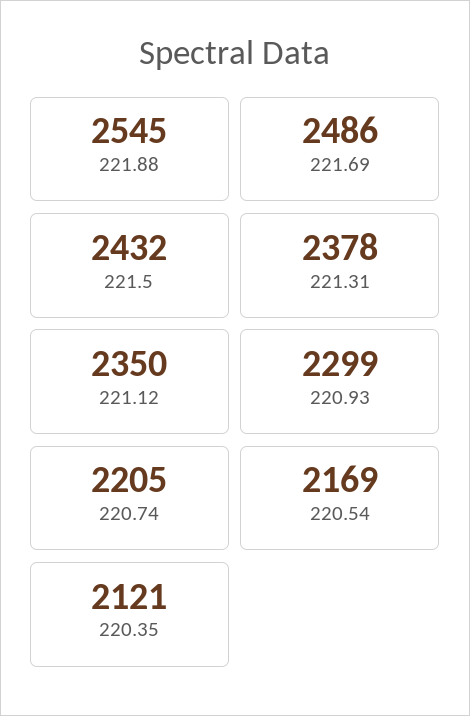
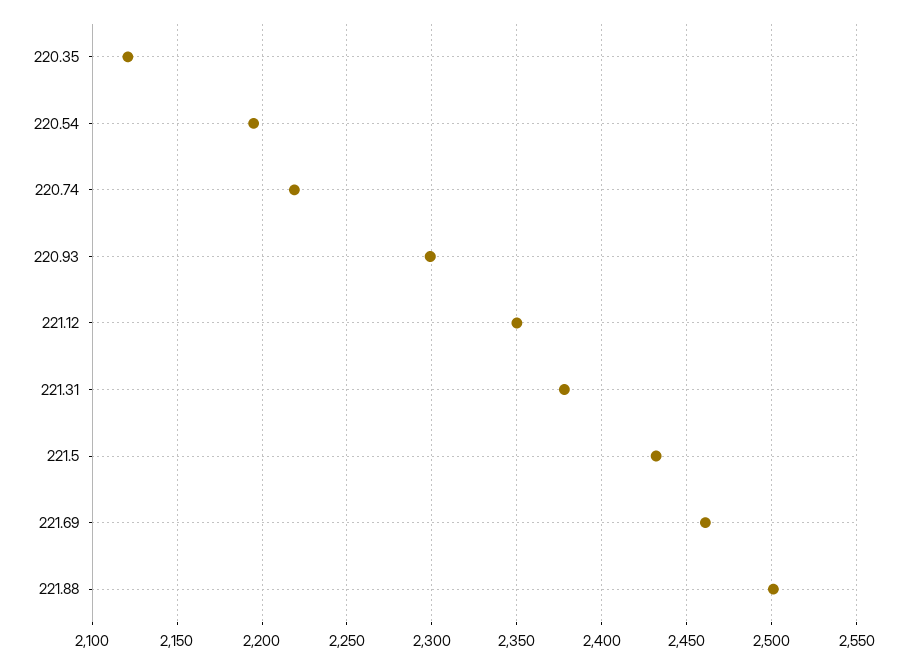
221.88: 2545 -> 2500
221.69: 2486 -> 2460
220.74: 2205 -> 2220
220.54: 2169 -> 2195

